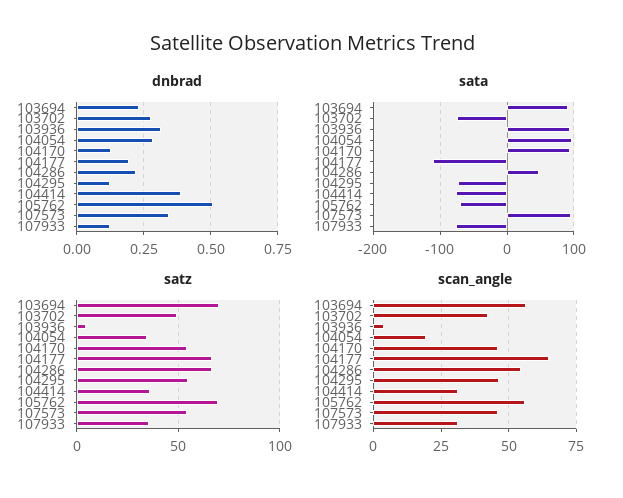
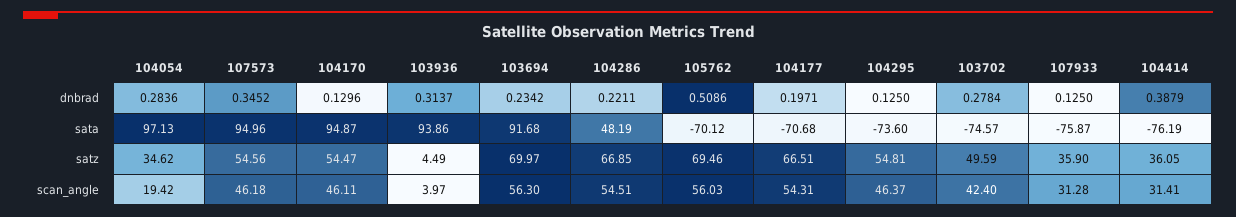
sata, 104177: -110 -> -70.68
scan_angle, 104177: 65 -> 54.31

